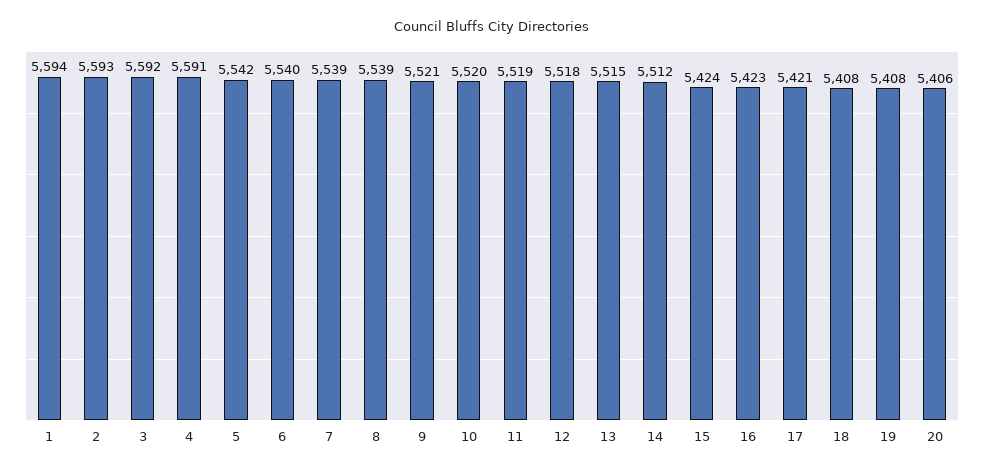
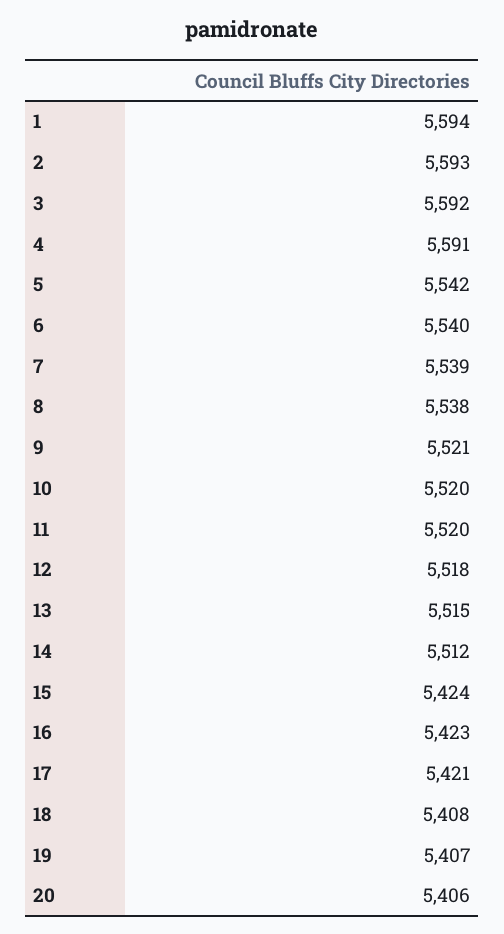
8: 5539 -> 5538
11: 5519 -> 5520
19: 5408 -> 5407

